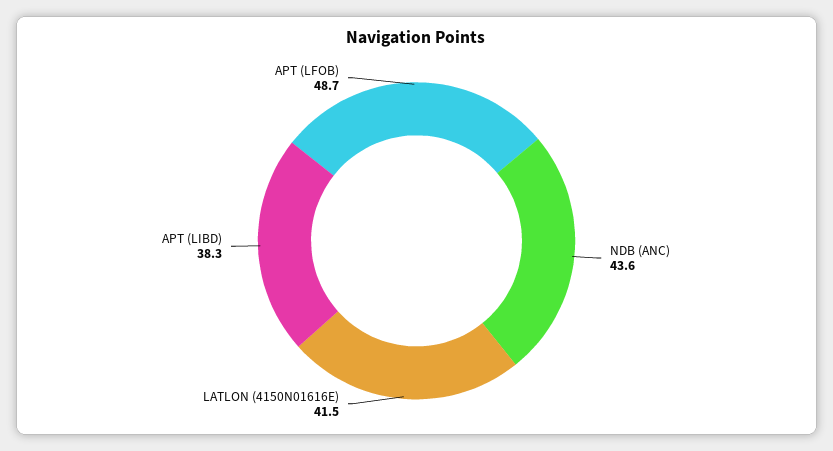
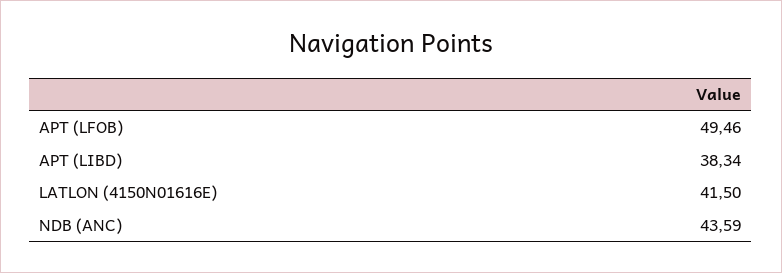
APT (LFOB): 48.7 -> 49.46

